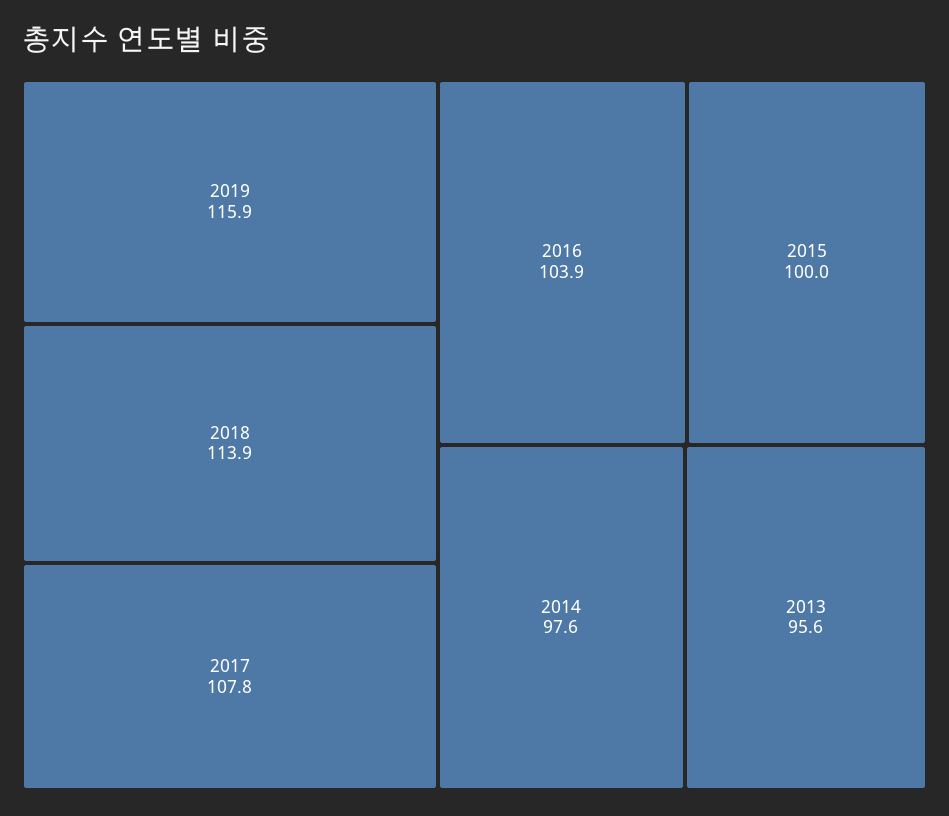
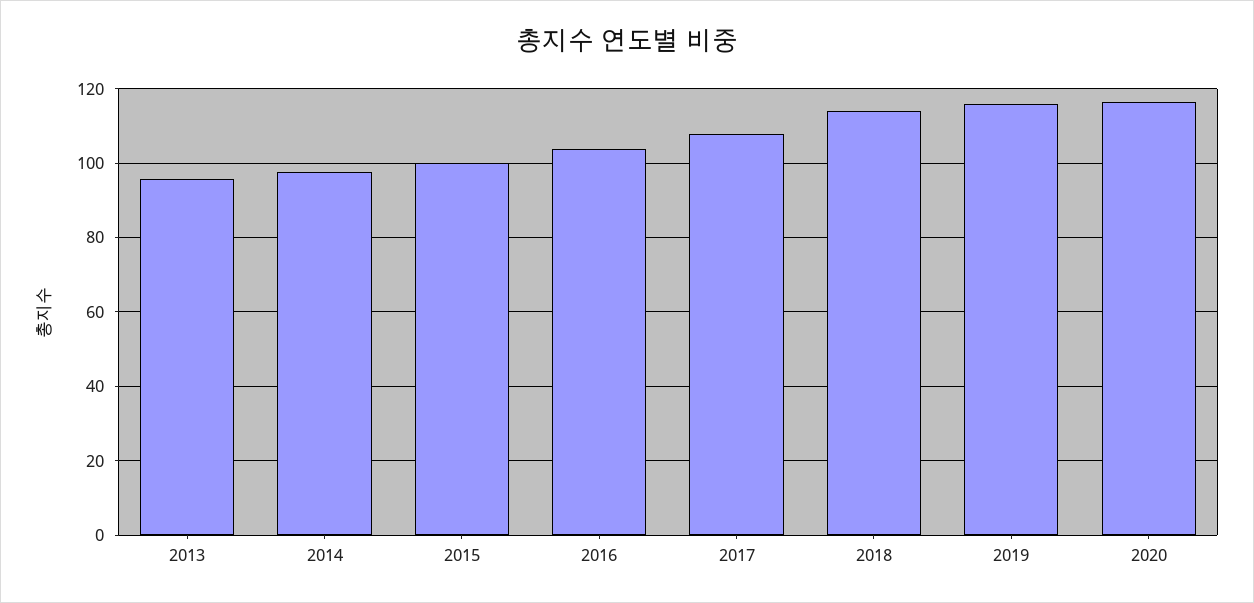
2020: none -> 116

